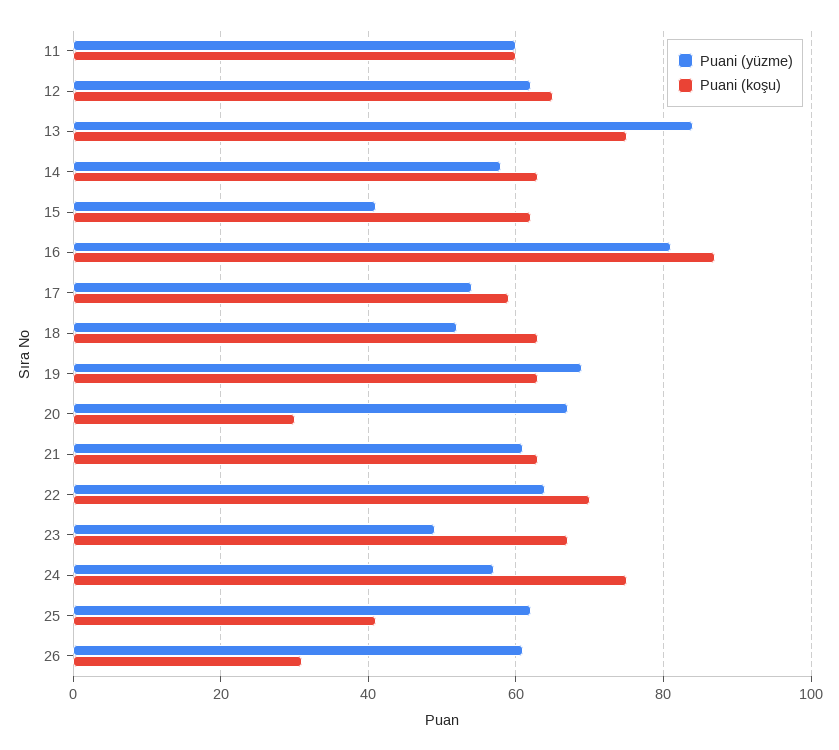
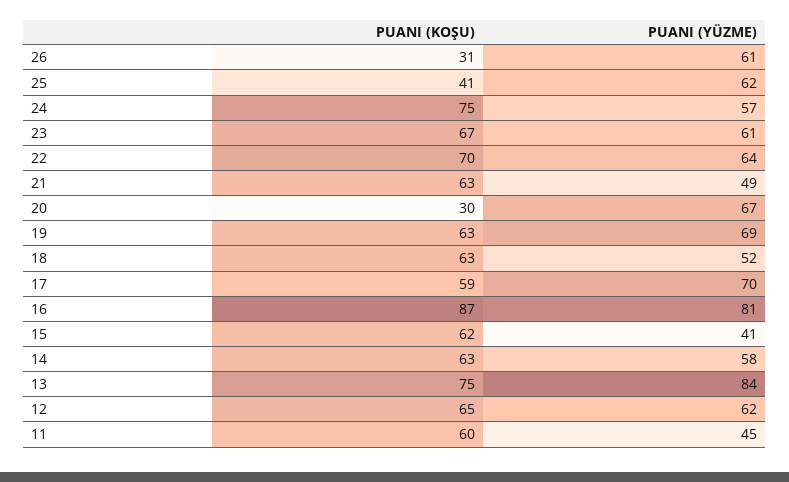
Puani (yüzme), 11: 60 -> 45
Puani (yüzme), 17: 55 -> 70
Puani (yüzme), 21: 60 -> 49
Puani (yüzme), 23: 50 -> 61

